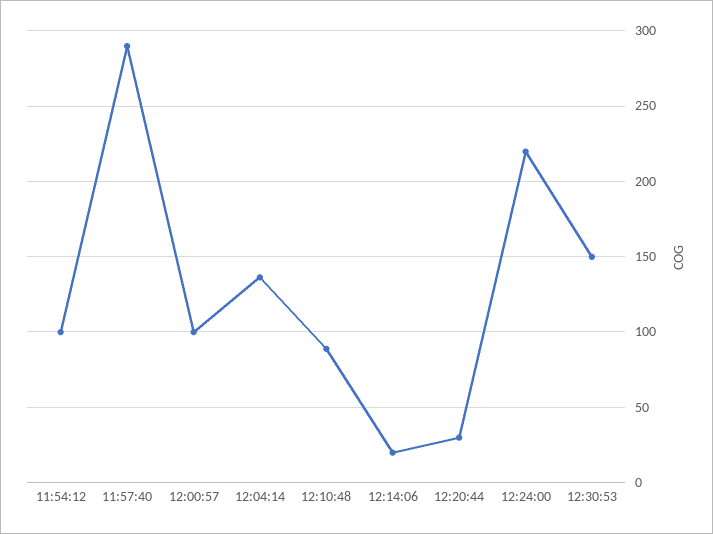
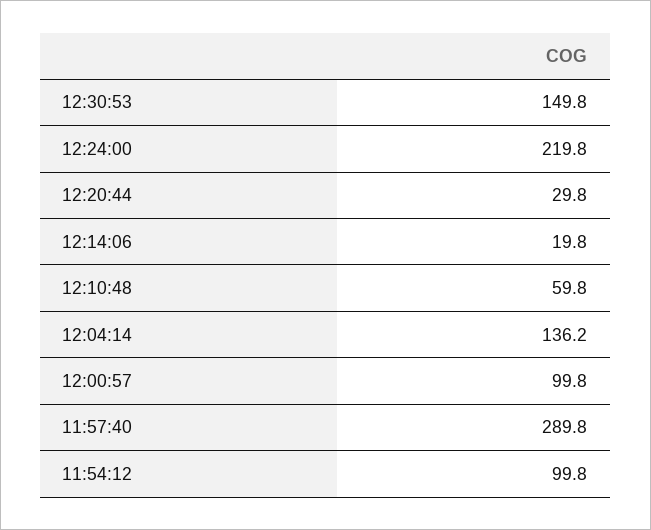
12:10:48: 90 -> 59.8

